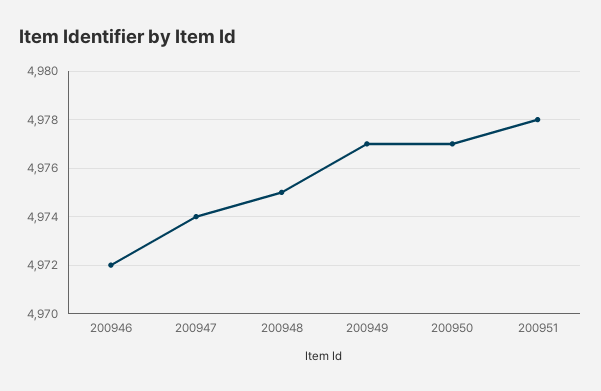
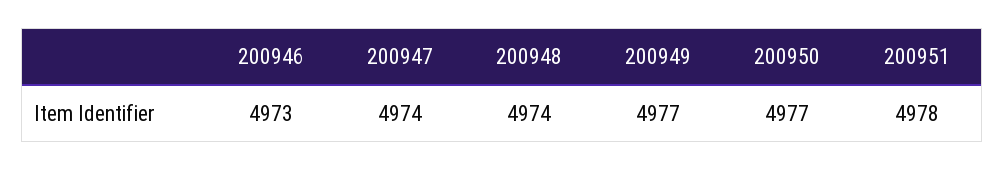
200946: 4972 -> 4973
200948: 4975 -> 4974

